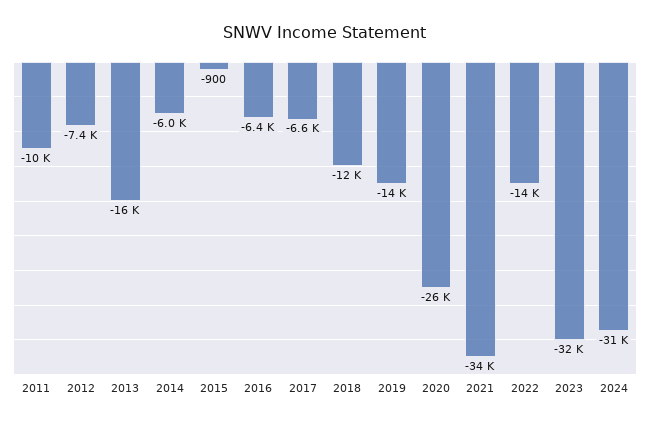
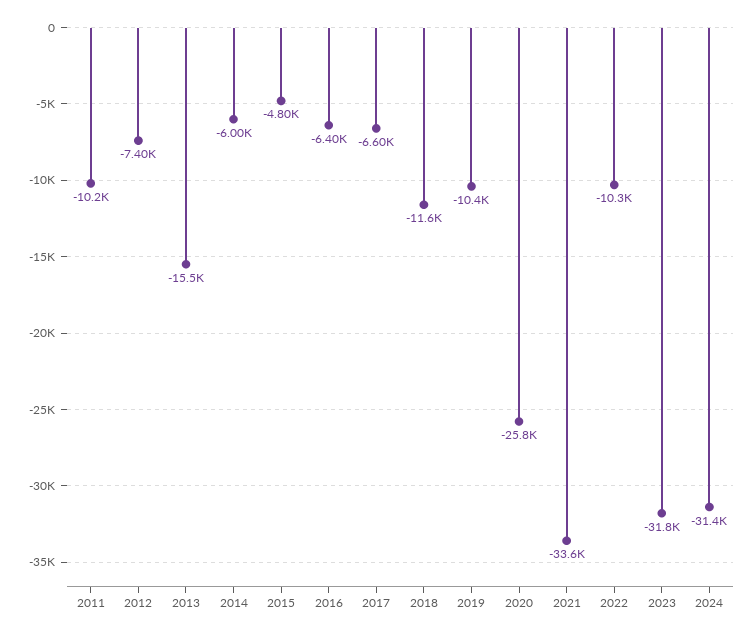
2015: -900 -> -4800
2019: -14000 -> -10400
2022: -14000 -> -10300

